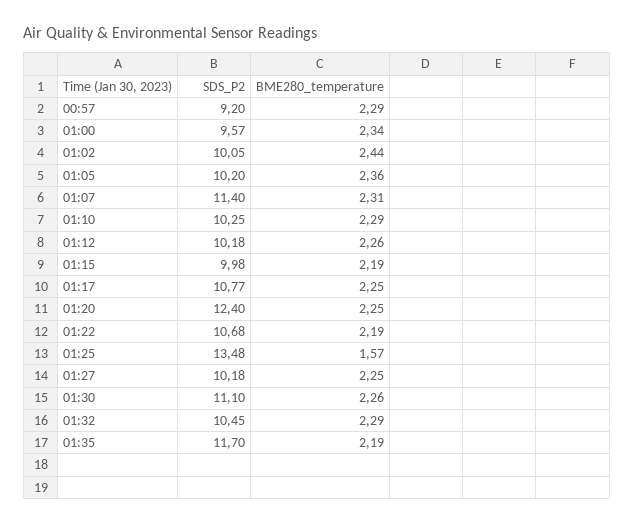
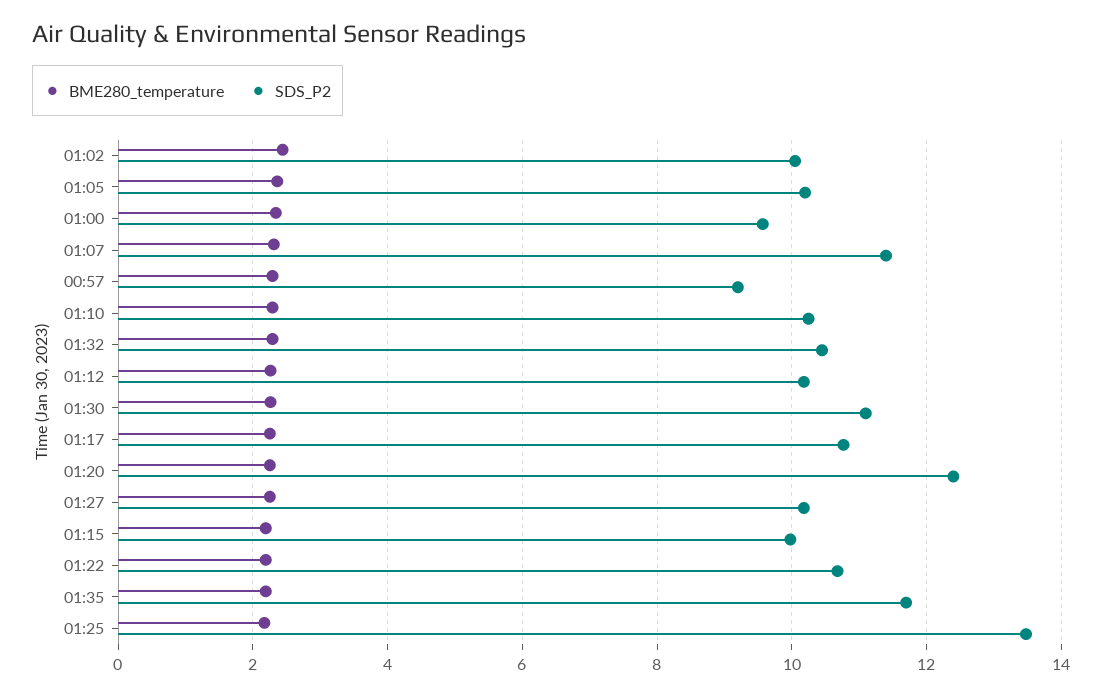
BME280_temperature, 01:25: 1.57 -> 2.2

